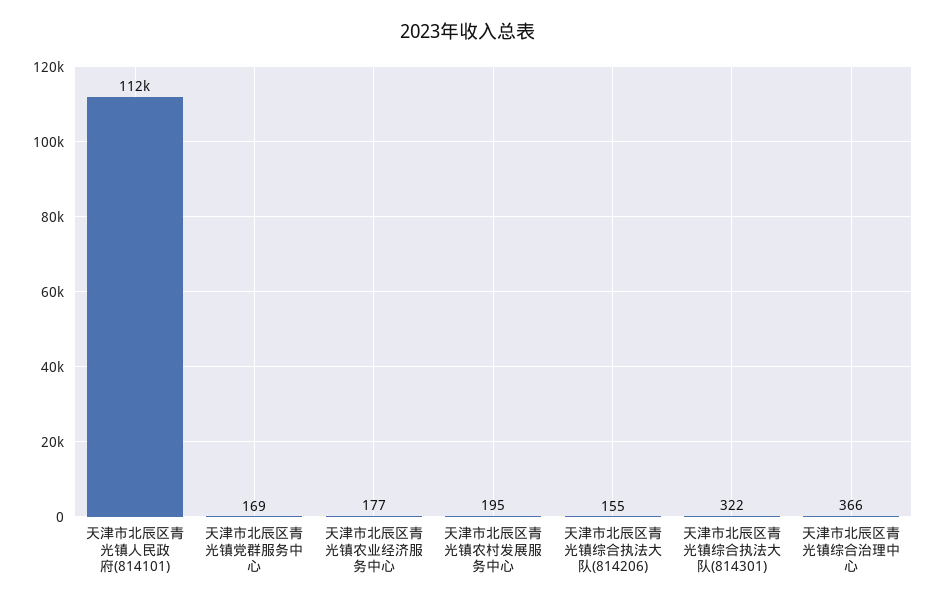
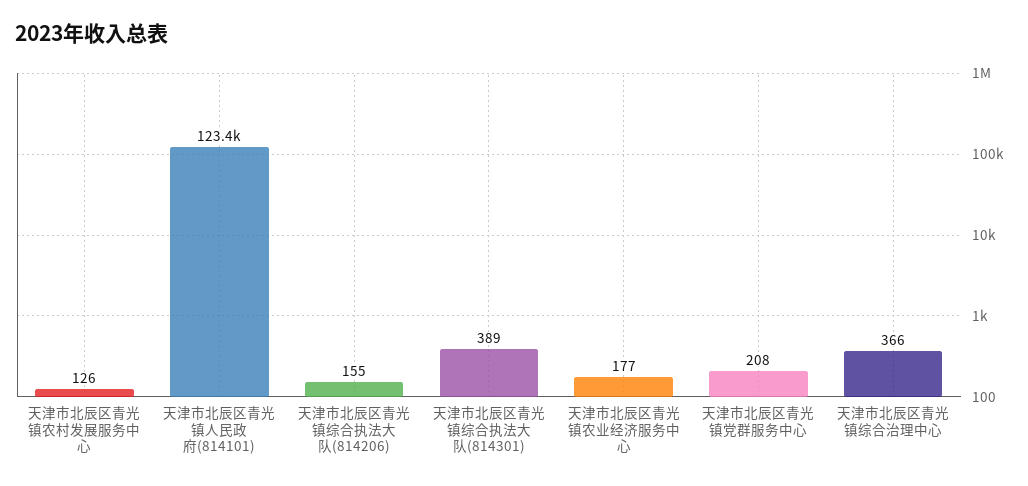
天津市北辰区青光镇人民政府(814101): 112000 -> 123400
天津市北辰区青光镇党群服务中心: 169 -> 208
天津市北辰区青光镇农村发展服务中心: 195 -> 126
天津市北辰区青光镇综合执法大队(814301): 322 -> 389

